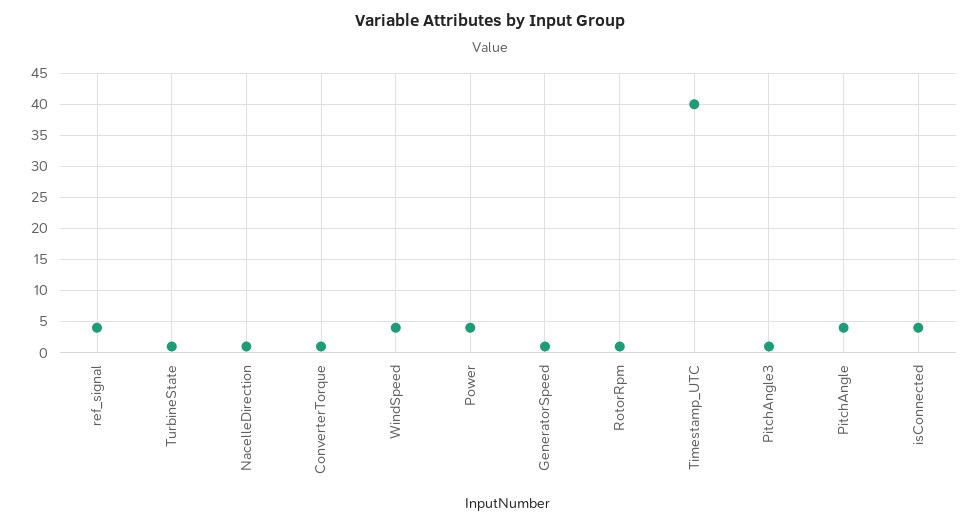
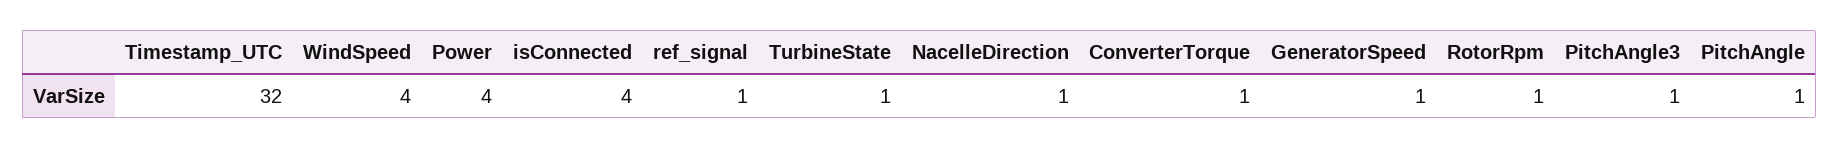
ref_signal: 4 -> 1
Timestamp_UTC: 40 -> 32
PitchAngle: 4 -> 1

